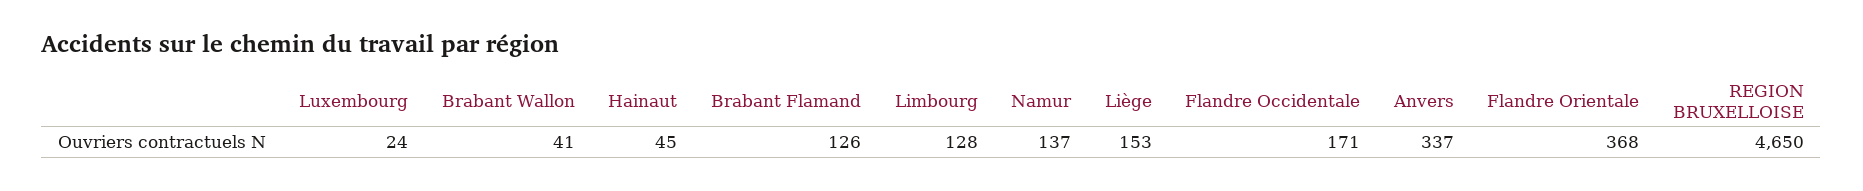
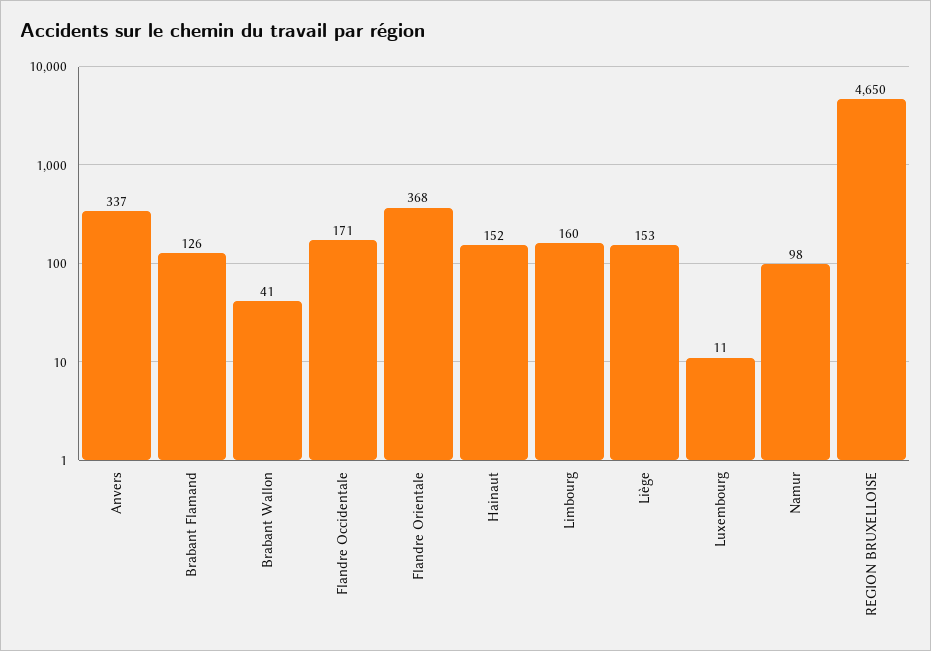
Luxembourg: 24 -> 11
Hainaut: 45 -> 152
Limbourg: 128 -> 160
Namur: 137 -> 98

